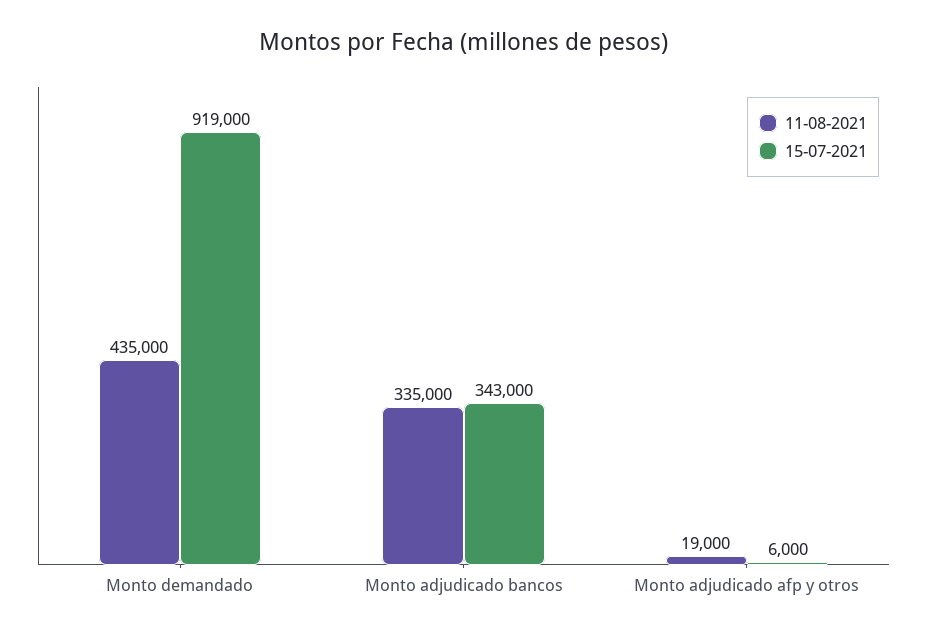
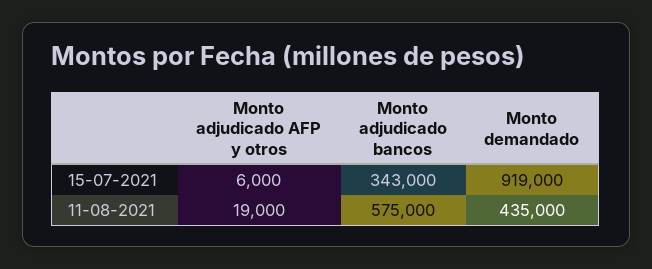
11-08-2021, Monto adjudicado bancos: 335000 -> 575000

